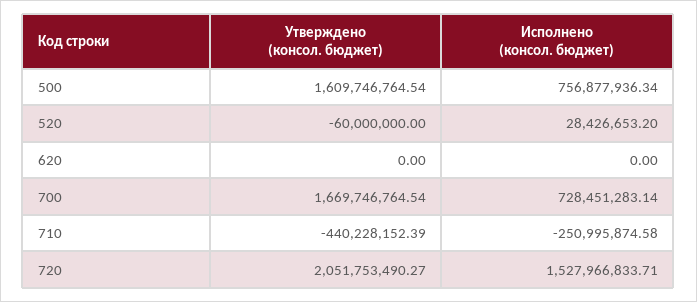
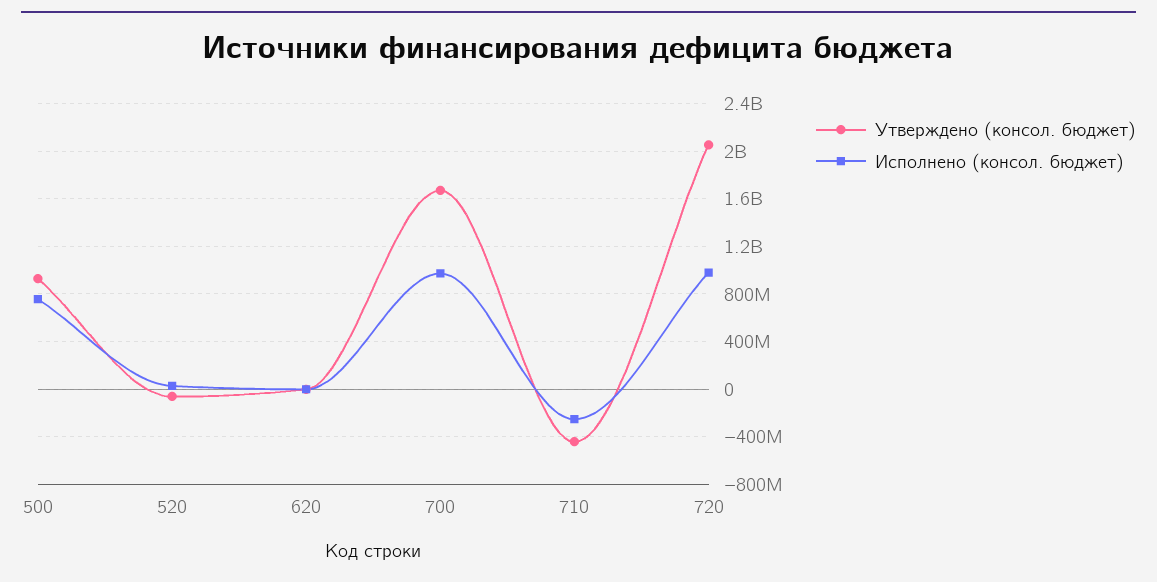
Утверждено (консол. бюджет), 500: 1609746764.54 -> 900000000
Исполнено (консол. бюджет), 700: 728451283.14 -> 1000000000
Исполнено (консол. бюджет), 720: 1527966833.71 -> 1000000000

